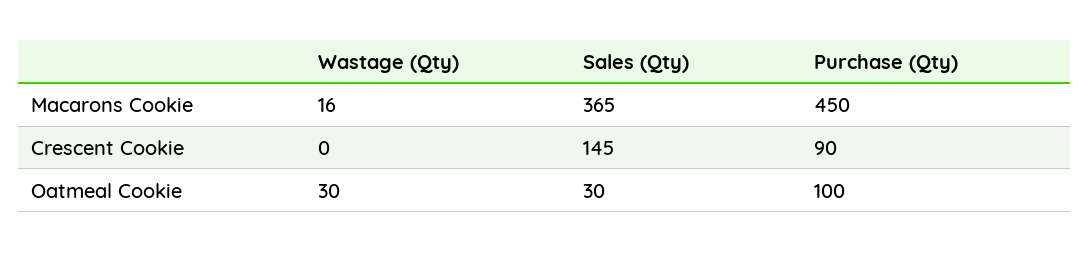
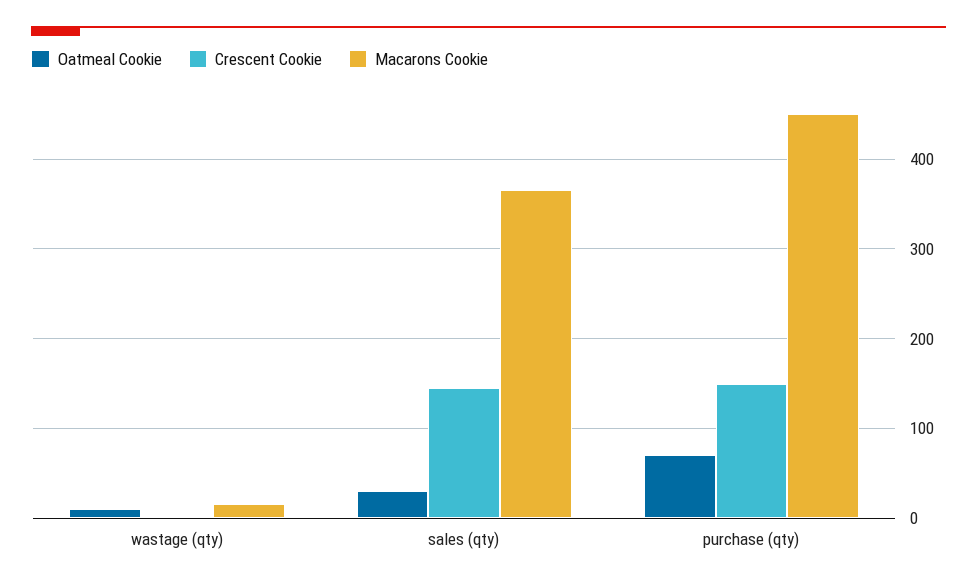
Crescent Cookie, Purchase (Qty): 90 -> 150
Oatmeal Cookie, Wastage (Qty): 30 -> 10
Oatmeal Cookie, Purchase (Qty): 100 -> 70

